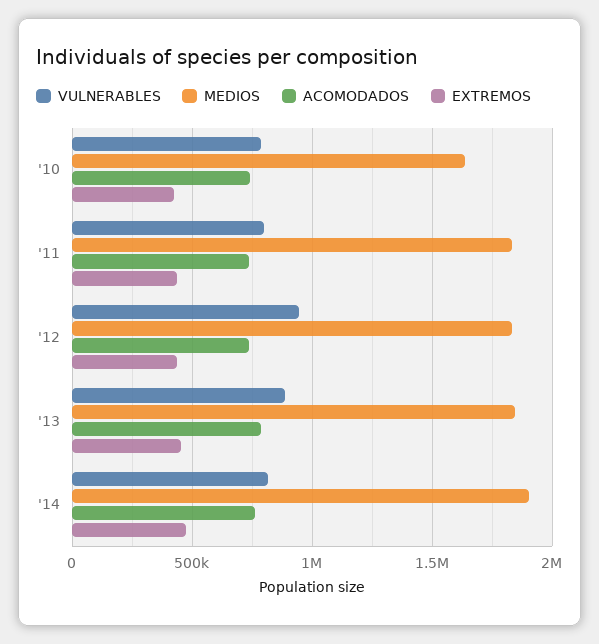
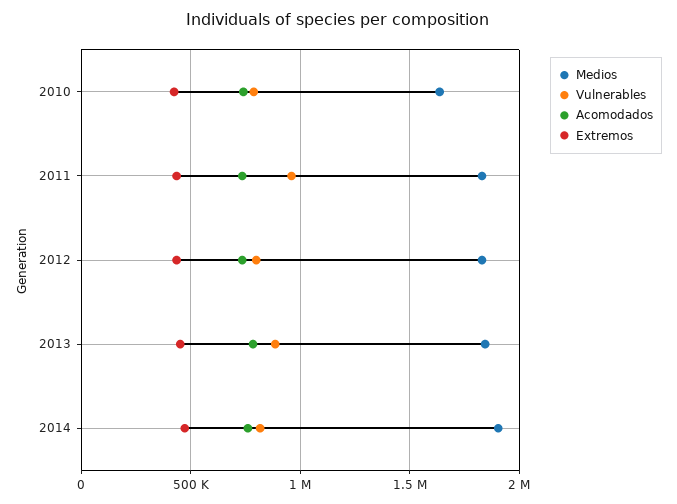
VULNERABLES, '11: 800000 -> 950000
VULNERABLES, '12: 950000 -> 800000

